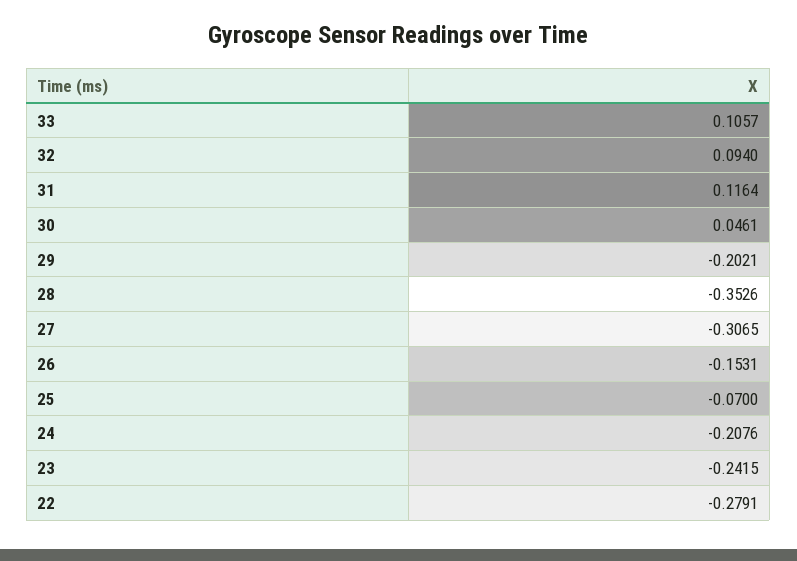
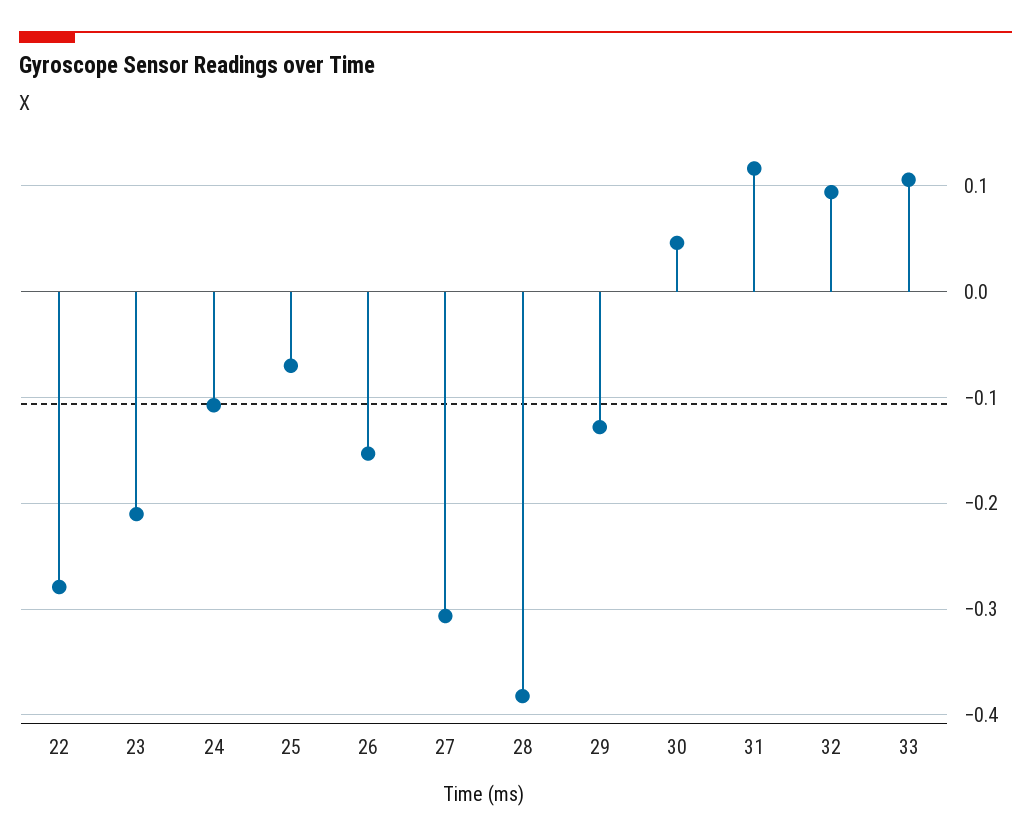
29: -0.2021 -> -0.13
28: -0.3526 -> -0.38
24: -0.2076 -> -0.11
23: -0.2415 -> -0.21

